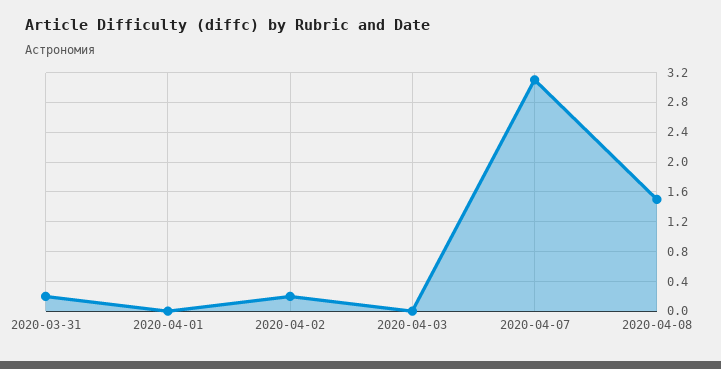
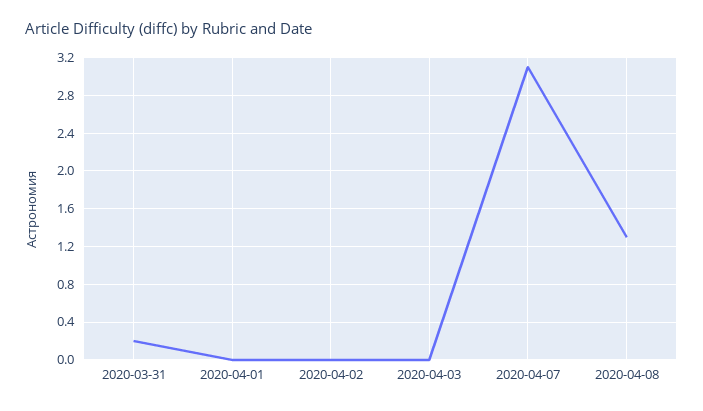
2020-04-02: 0.2 -> 0
2020-04-08: 1.5 -> 1.3

